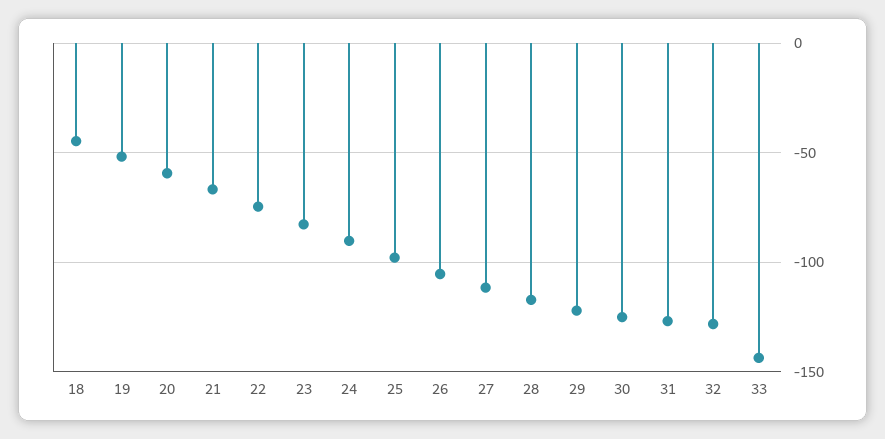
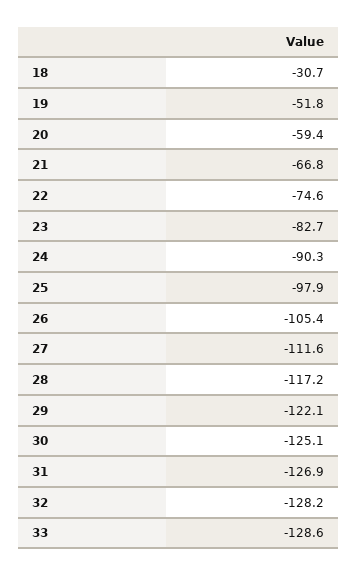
18: -45 -> -30.7
33: -145 -> -128.6

